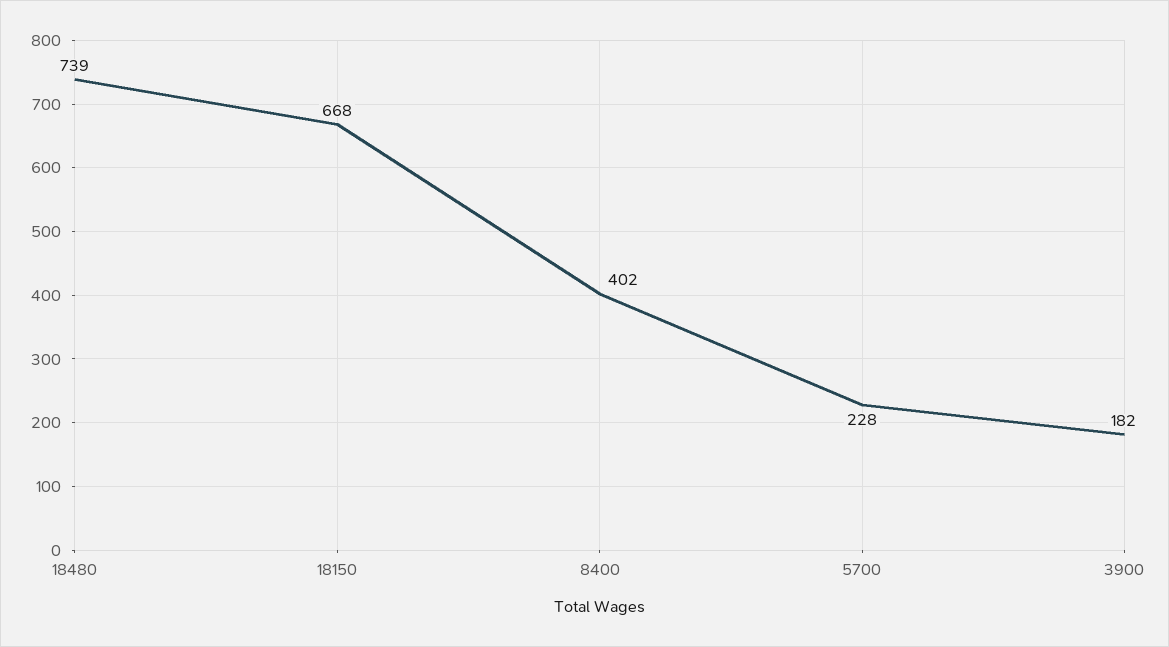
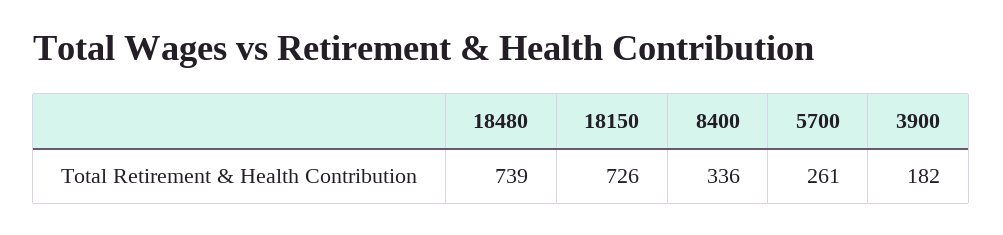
18150: 668 -> 726
8400: 402 -> 336
5700: 228 -> 261

